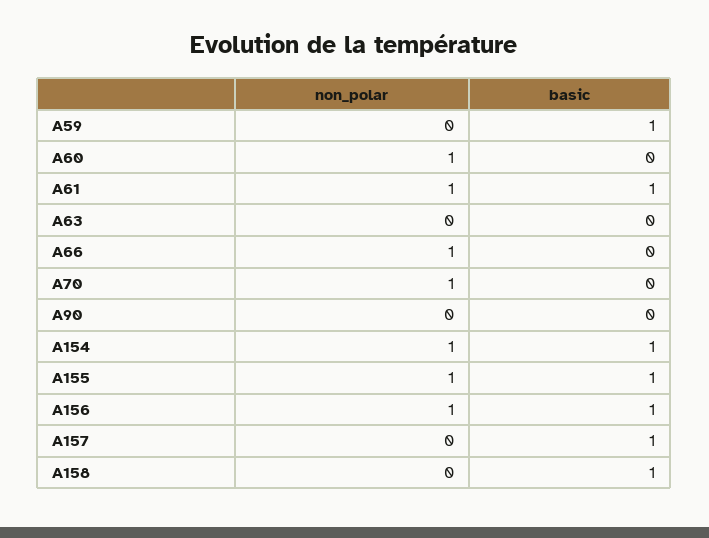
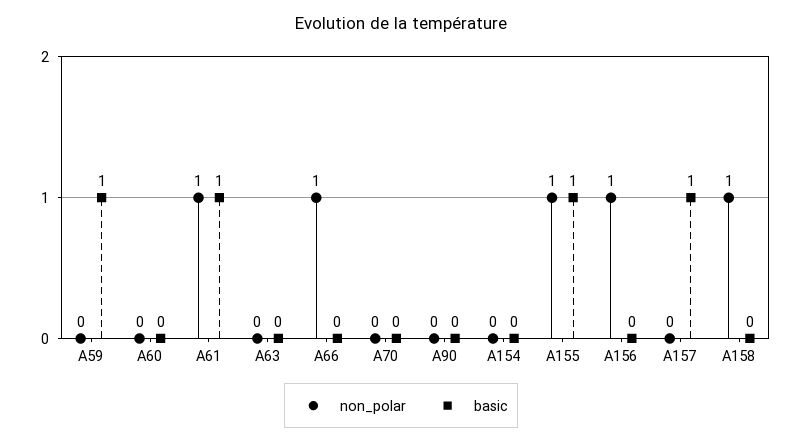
non_polar, A60: 1 -> 0
non_polar, A70: 1 -> 0
non_polar, A154: 1 -> 0
basic, A154: 1 -> 0
basic, A156: 1 -> 0
non_polar, A158: 0 -> 1
basic, A158: 1 -> 0

